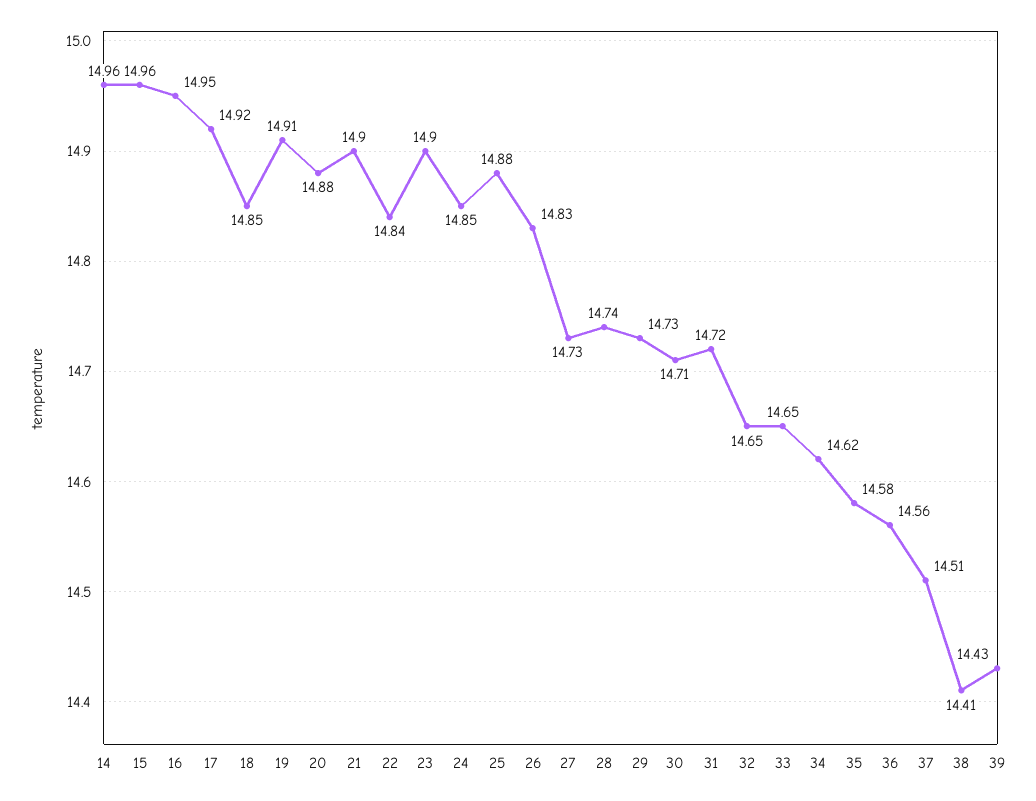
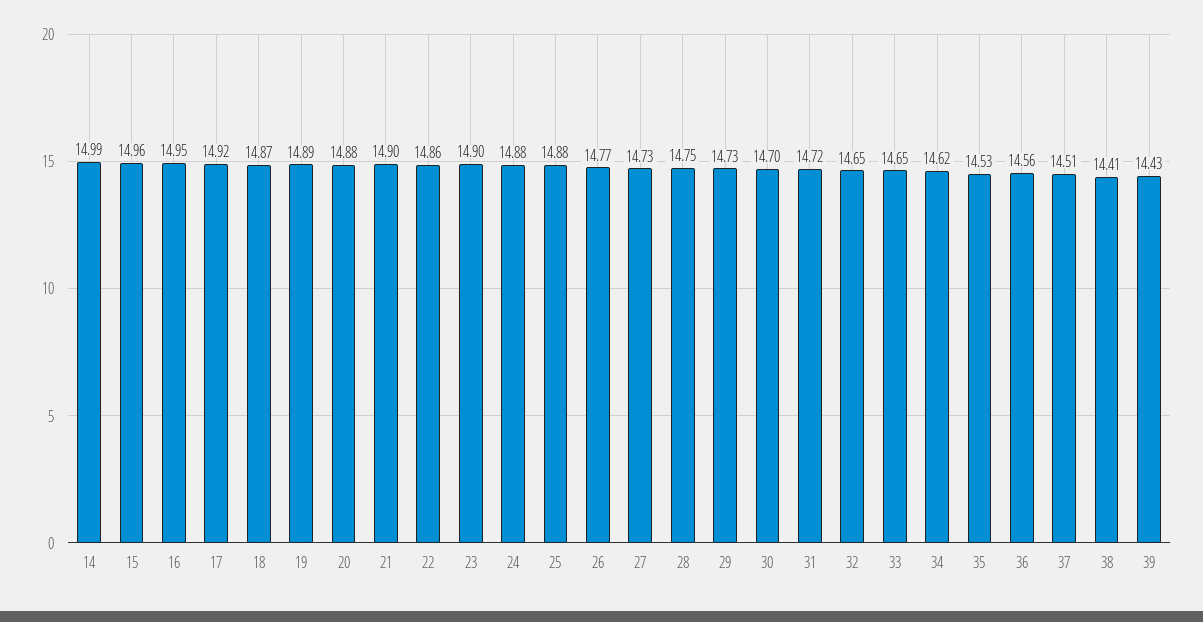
14: 14.96 -> 14.99
18: 14.85 -> 14.87
19: 14.91 -> 14.89
22: 14.84 -> 14.86
24: 14.85 -> 14.88
26: 14.83 -> 14.77
28: 14.74 -> 14.75
30: 14.71 -> 14.7
35: 14.58 -> 14.53

